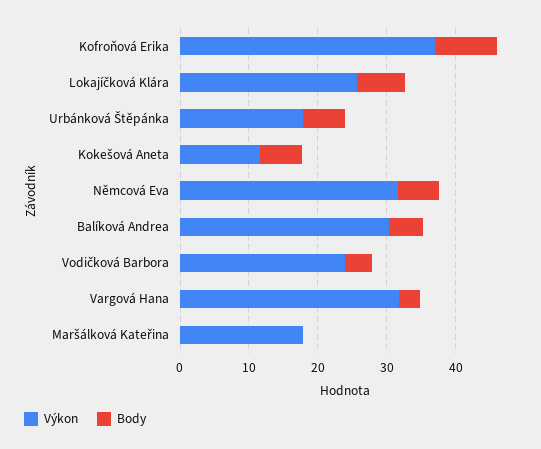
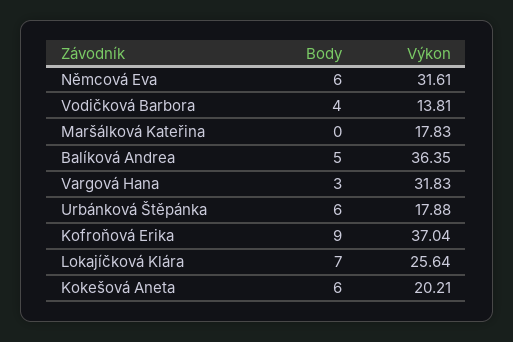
Výkon, Kokešová Aneta: 12 -> 20.21
Výkon, Balíková Andrea: 30 -> 36.35
Výkon, Vodičková Barbora: 24 -> 13.81

